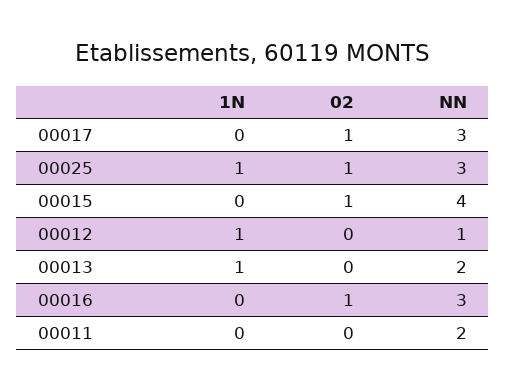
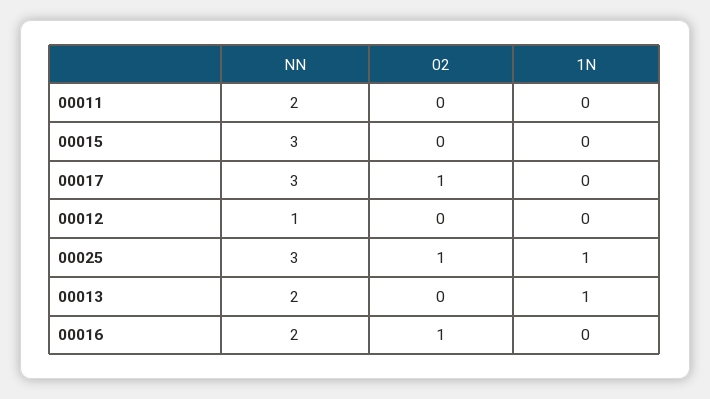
02, 00015: 1 -> 0
NN, 00015: 4 -> 3
1N, 00012: 1 -> 0
NN, 00016: 3 -> 2

